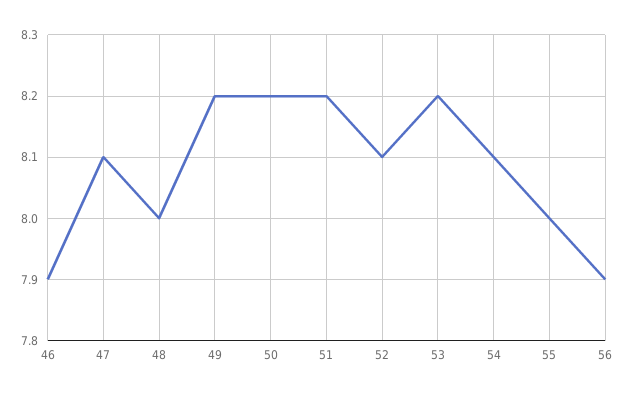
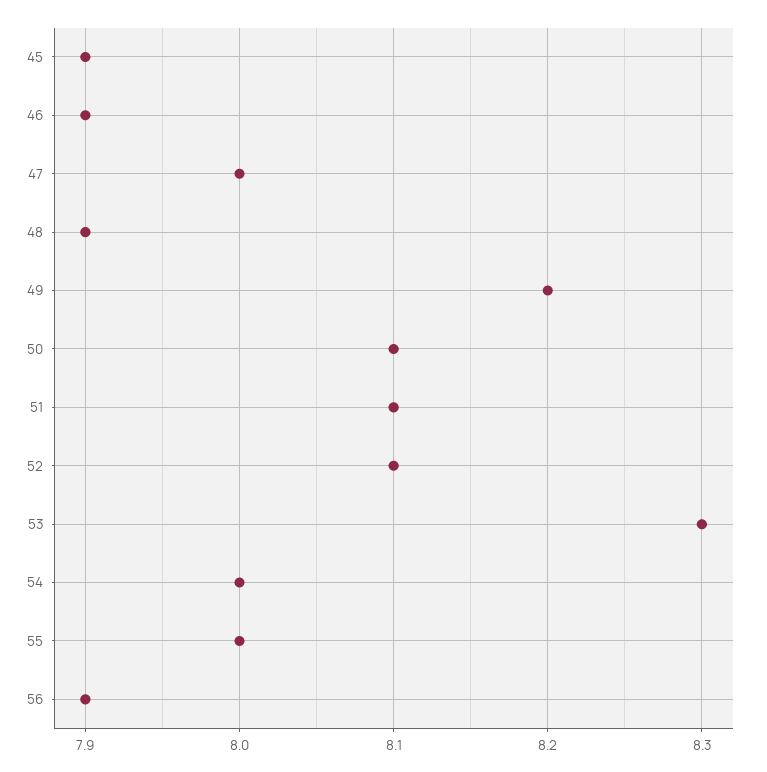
47: 8.1 -> 8
48: 8 -> 7.9
50: 8.2 -> 8.1
51: 8.2 -> 8.1
53: 8.2 -> 8.3
54: 8.1 -> 8
45: none -> 7.9

